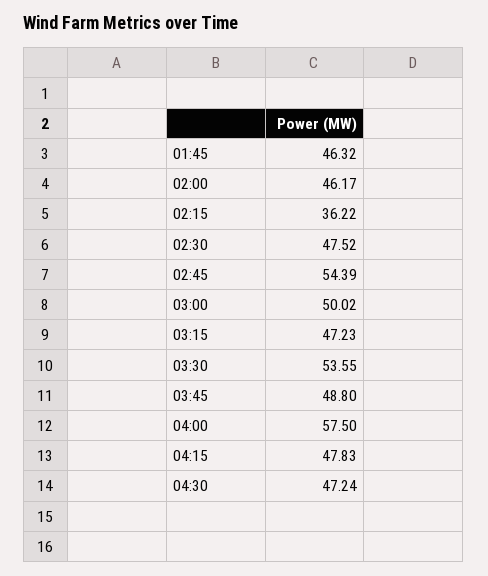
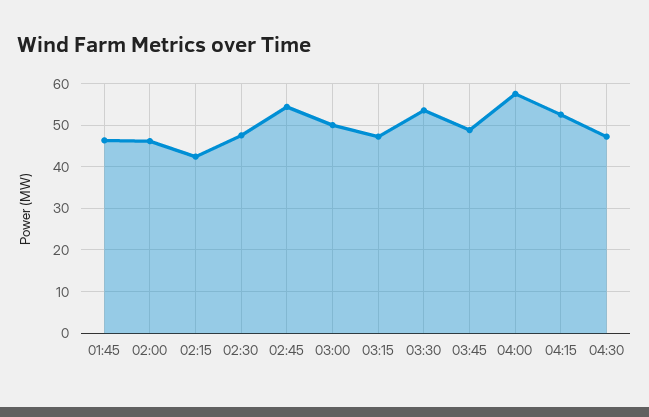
02:15: 36.22 -> 42
04:15: 47.83 -> 52

